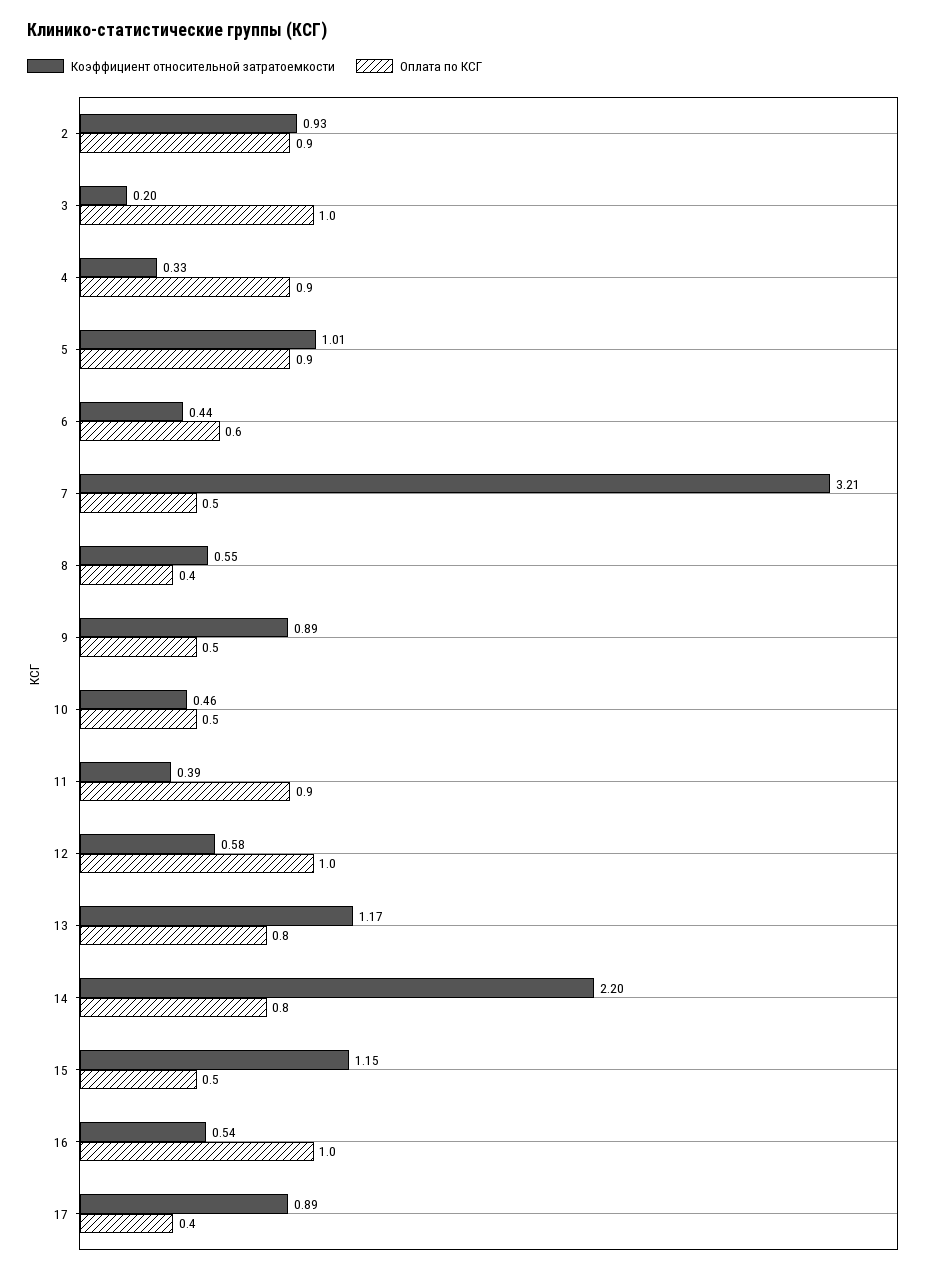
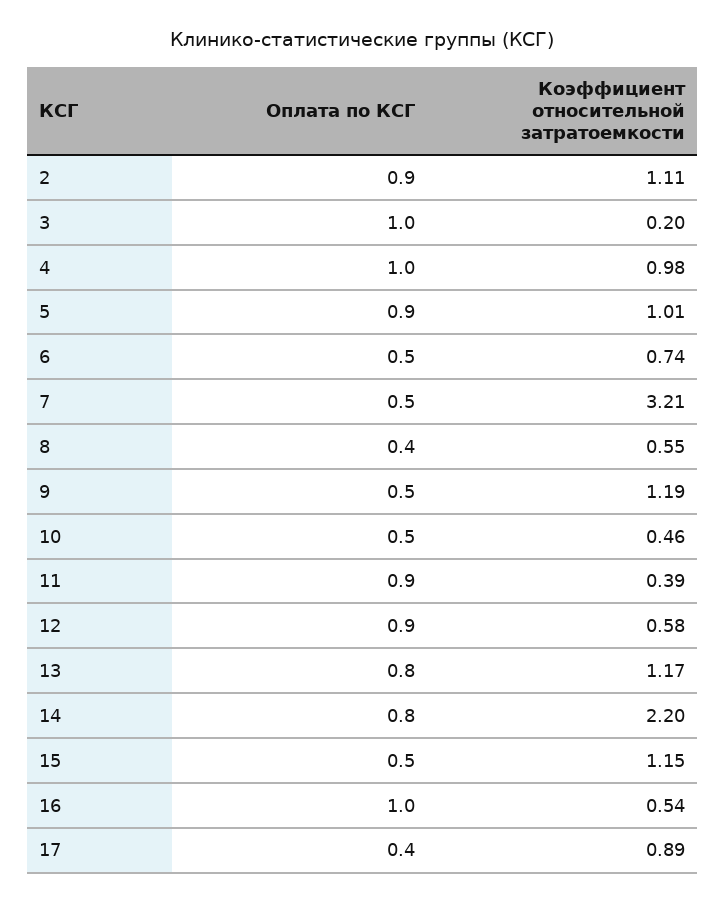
Коэффициент относительной затратоемкости, 2: 0.93 -> 1.11
Коэффициент относительной затратоемкости, 4: 0.33 -> 0.98
Оплата по КСГ, 4: 0.9 -> 1
Коэффициент относительной затратоемкости, 6: 0.44 -> 0.74
Оплата по КСГ, 6: 0.6 -> 0.5
Коэффициент относительной затратоемкости, 9: 0.89 -> 1.19
Оплата по КСГ, 12: 1 -> 0.9

